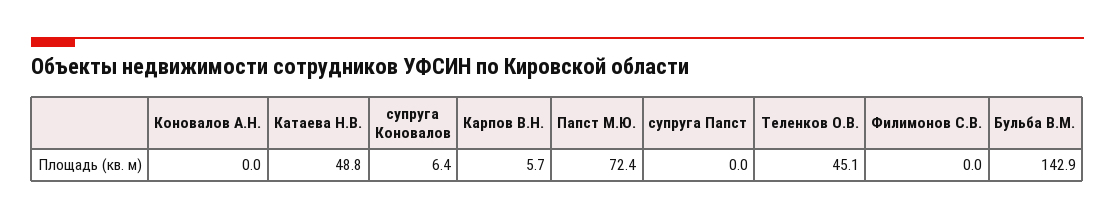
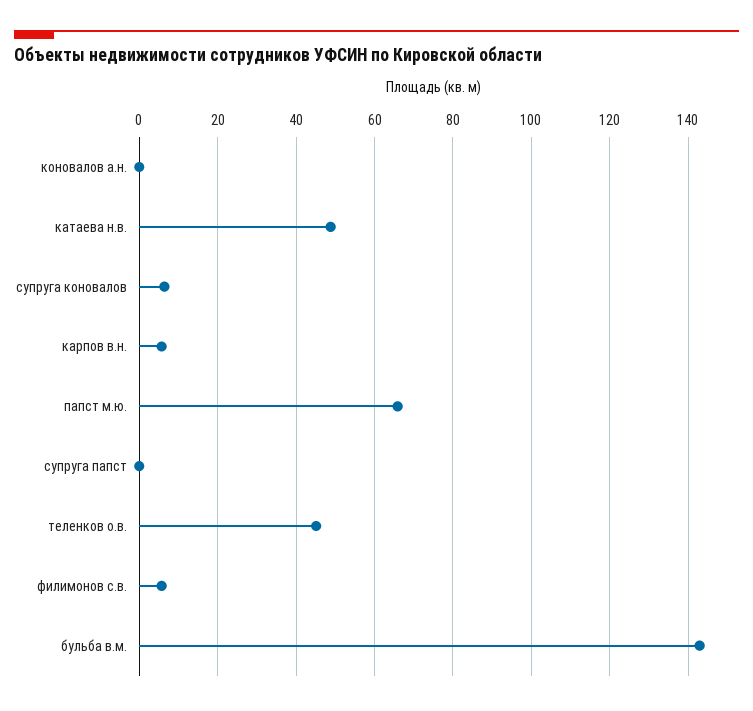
Папст М.Ю.: 72.4 -> 66
Филимонов С.В.: 0 -> 6

